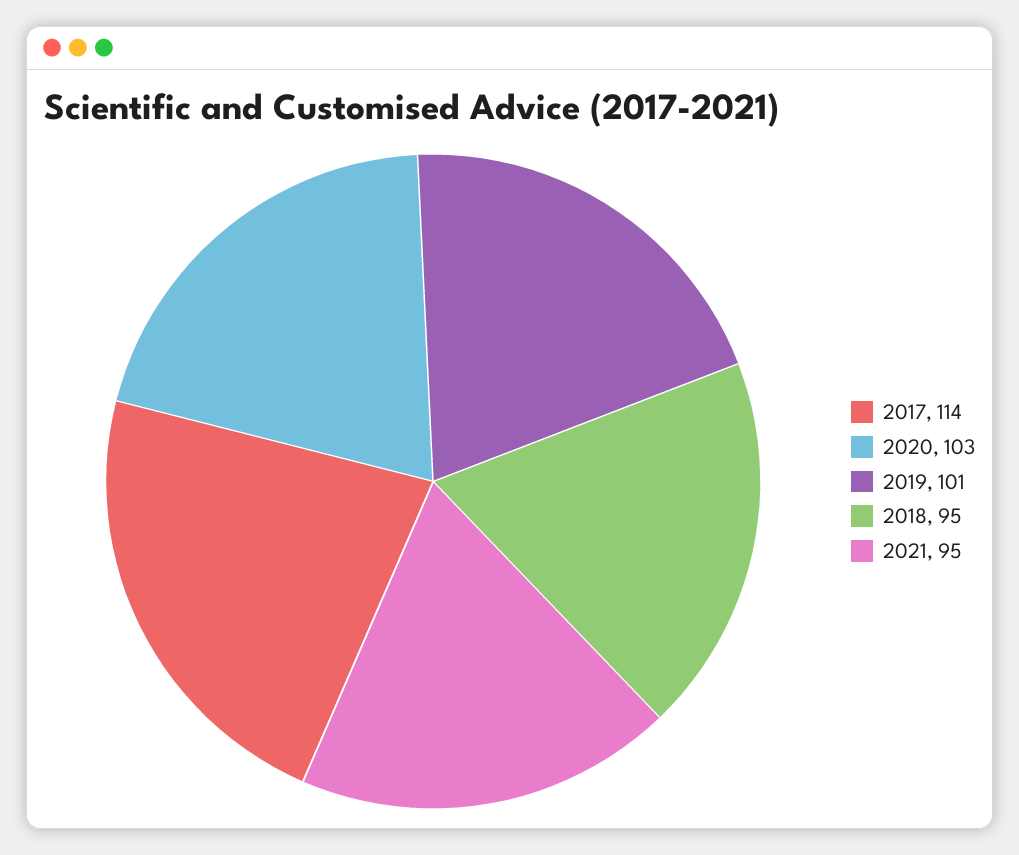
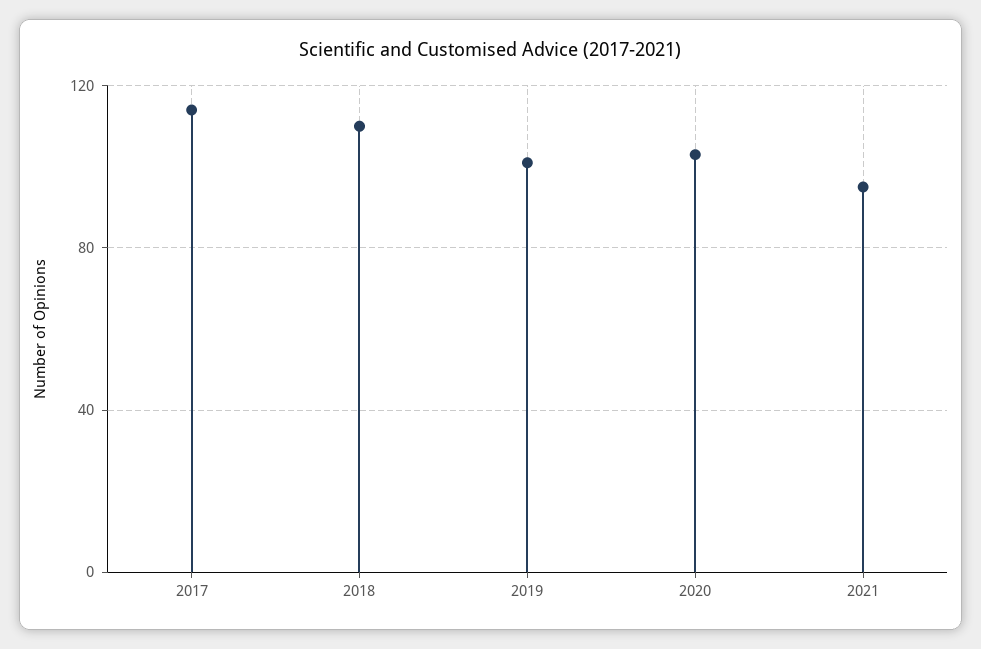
2018: 95 -> 110

